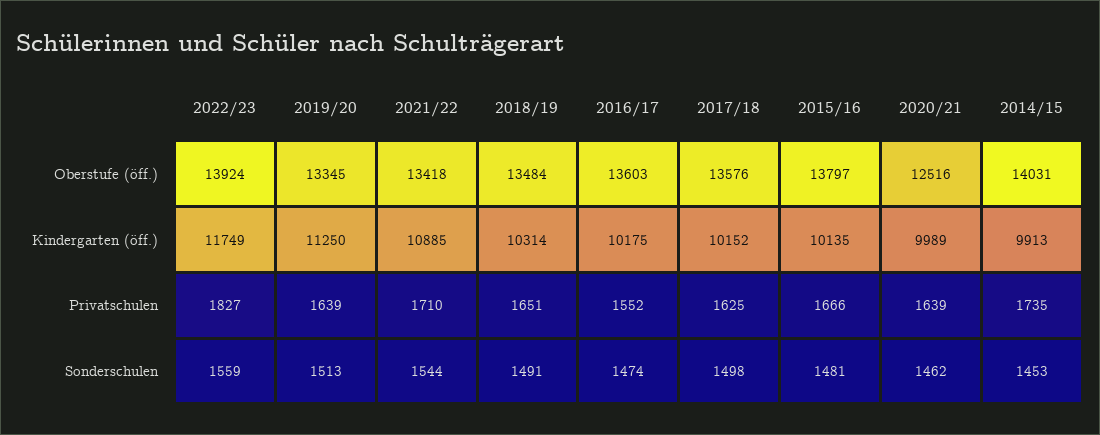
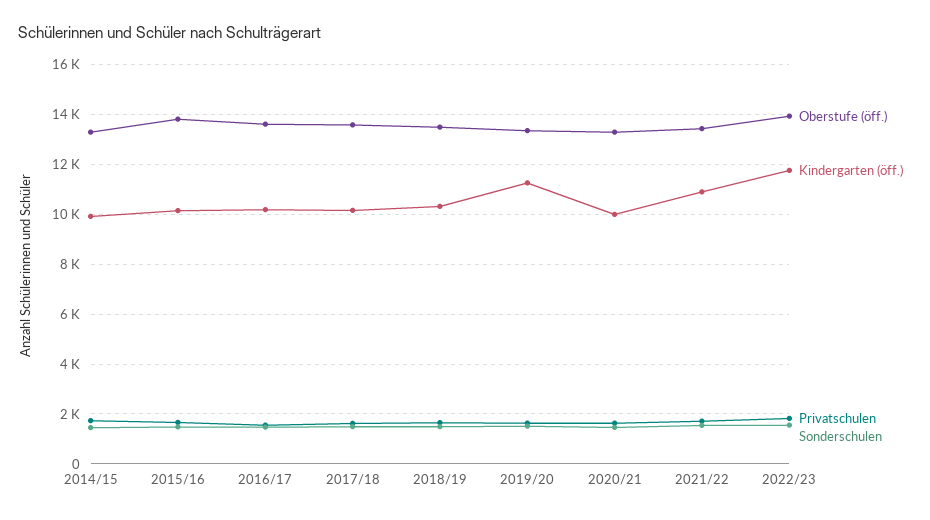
Oberstufe (öff.), 2020/21: 12516 -> 13250
Oberstufe (öff.), 2014/15: 14031 -> 13250

